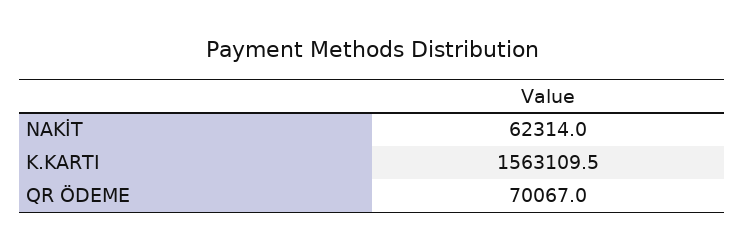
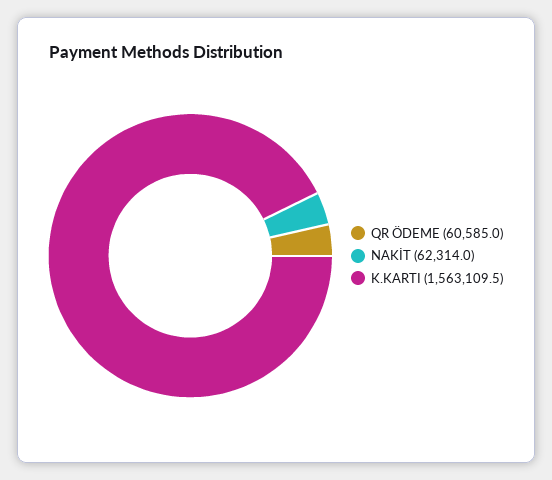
QR ÖDEME: 70067 -> 60585

